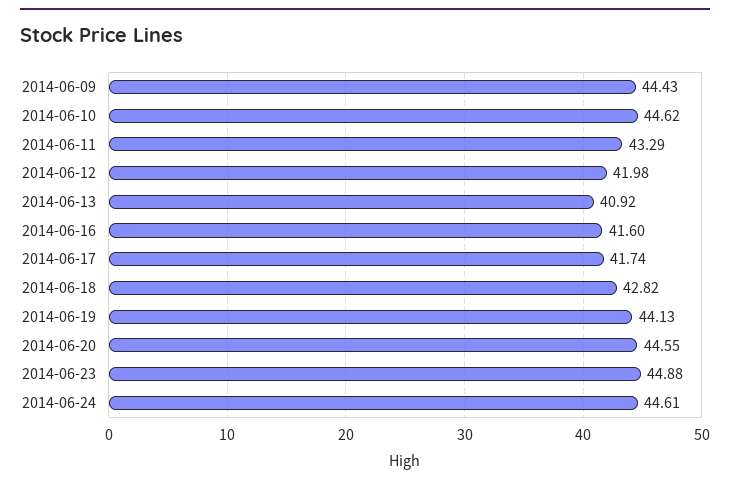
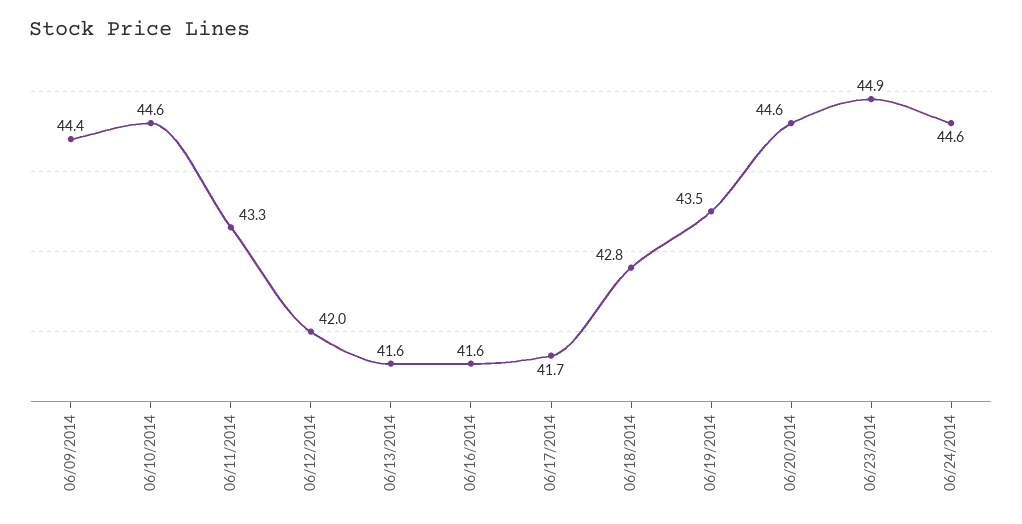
2014-06-13: 40.92 -> 41.6
2014-06-19: 44.13 -> 43.5

